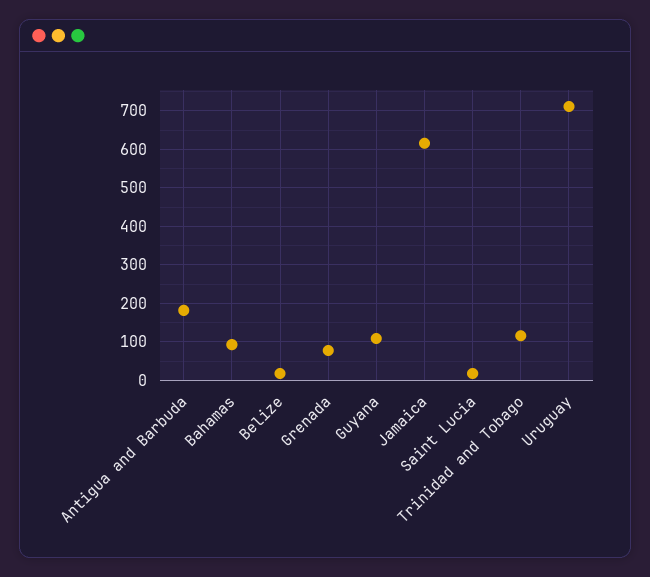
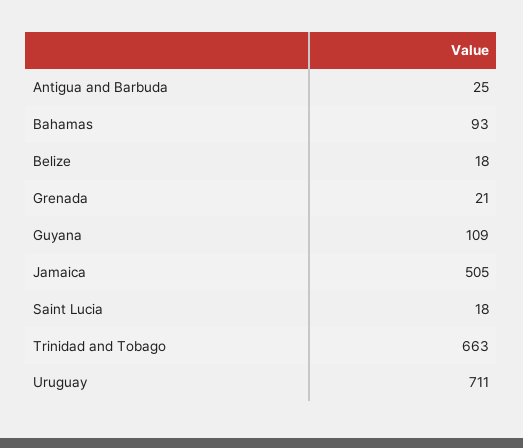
Antigua and Barbuda: 180 -> 25
Grenada: 80 -> 21
Jamaica: 620 -> 505
Trinidad and Tobago: 120 -> 663

